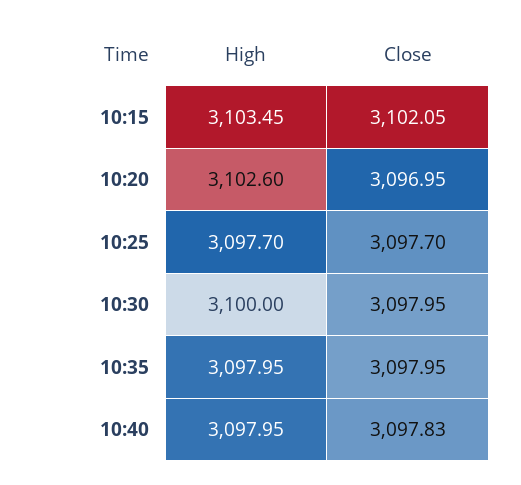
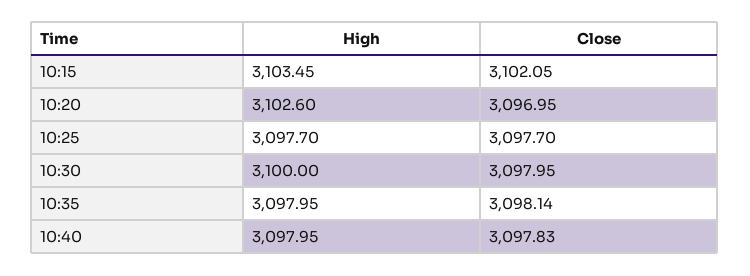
Close, 10:35: 3097.95 -> 3098.14

